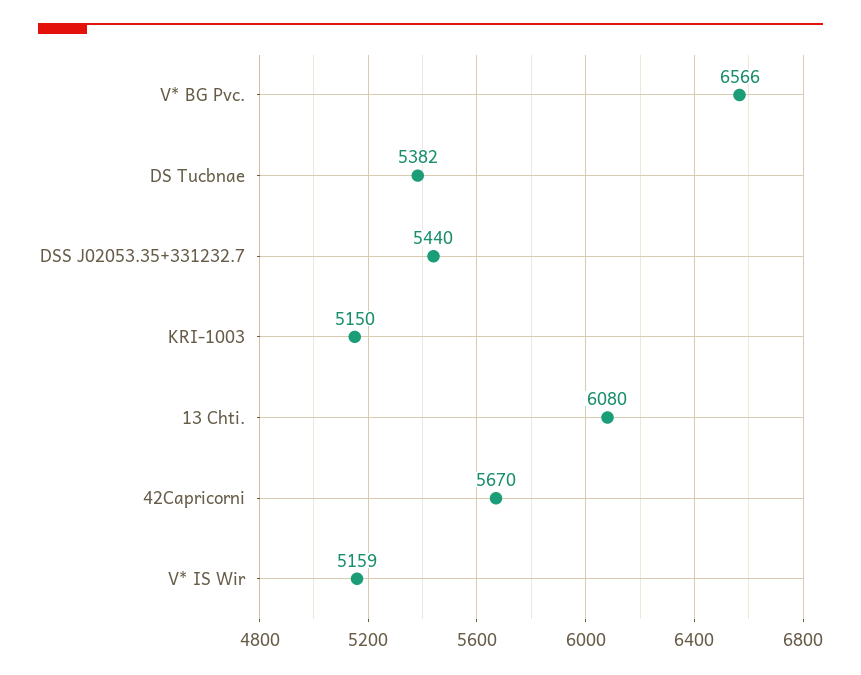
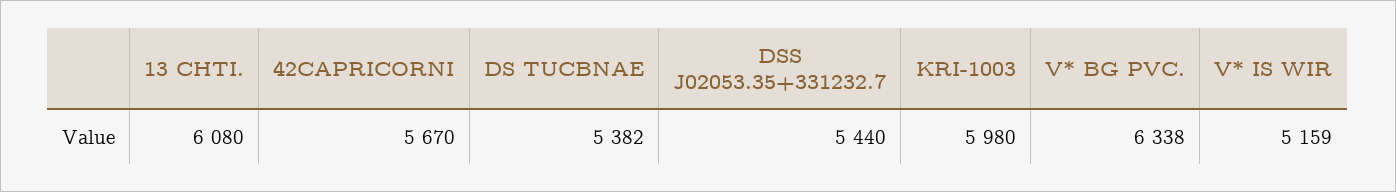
V* BG Pvc.: 6566 -> 6338
KRI-1003: 5150 -> 5980

